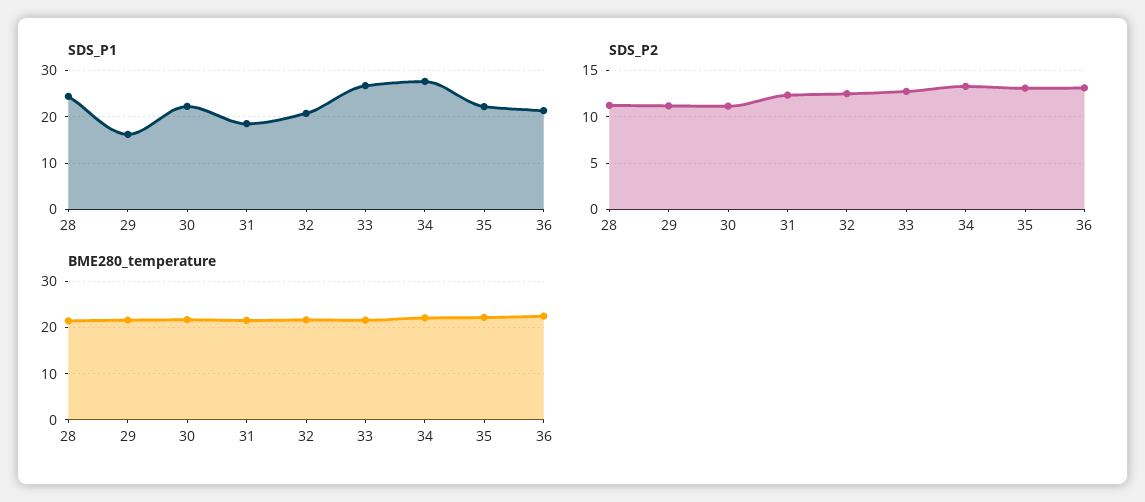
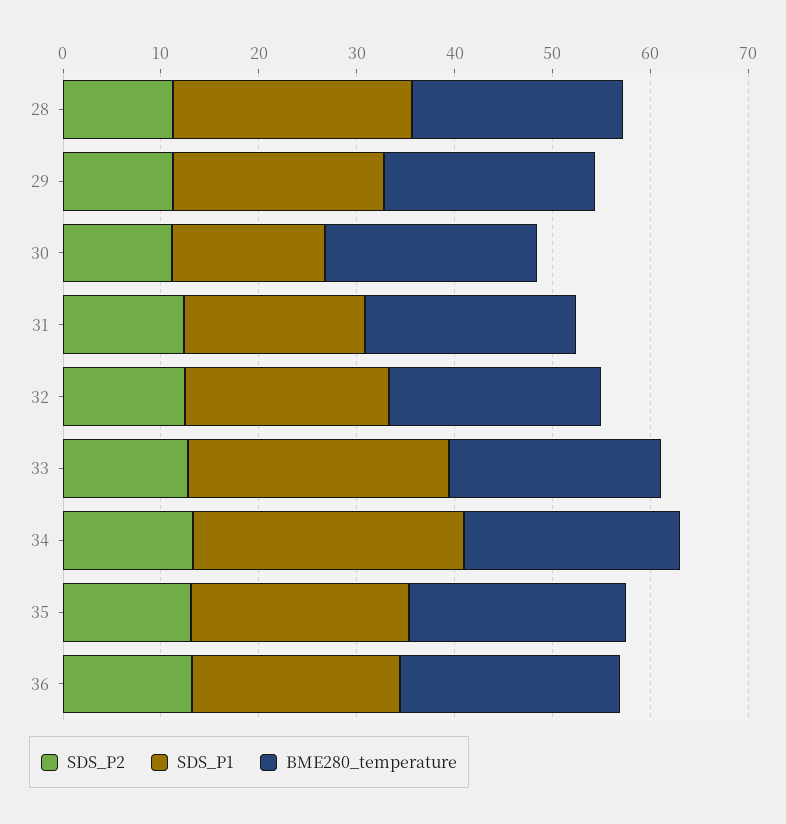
SDS_P1, 29: 16 -> 22
SDS_P1, 30: 22 -> 16

